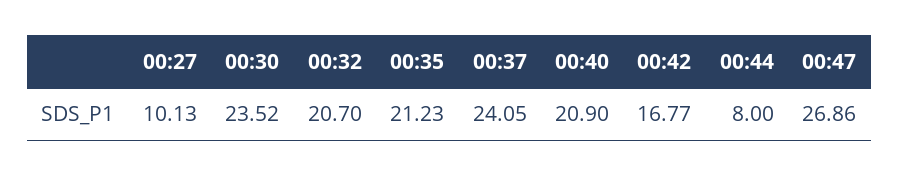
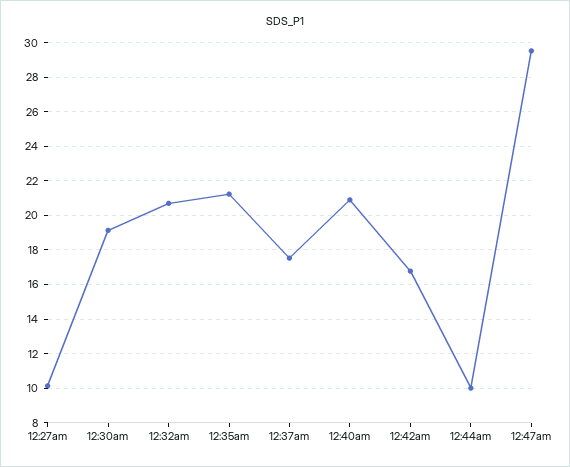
00:30: 23.52 -> 19
00:37: 24.05 -> 17.5
00:44: 8 -> 10
00:47: 26.86 -> 29.5

